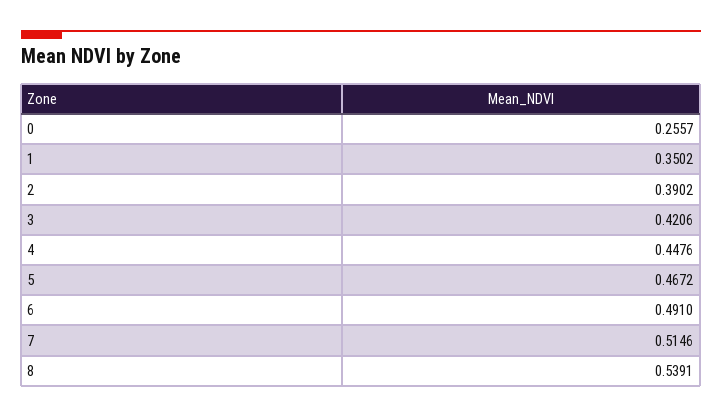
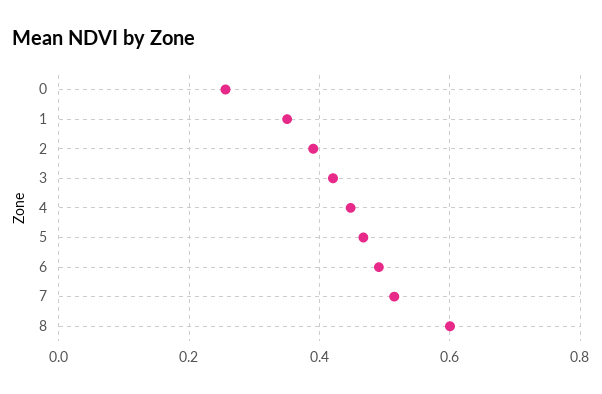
8: 0.5391 -> 0.6

